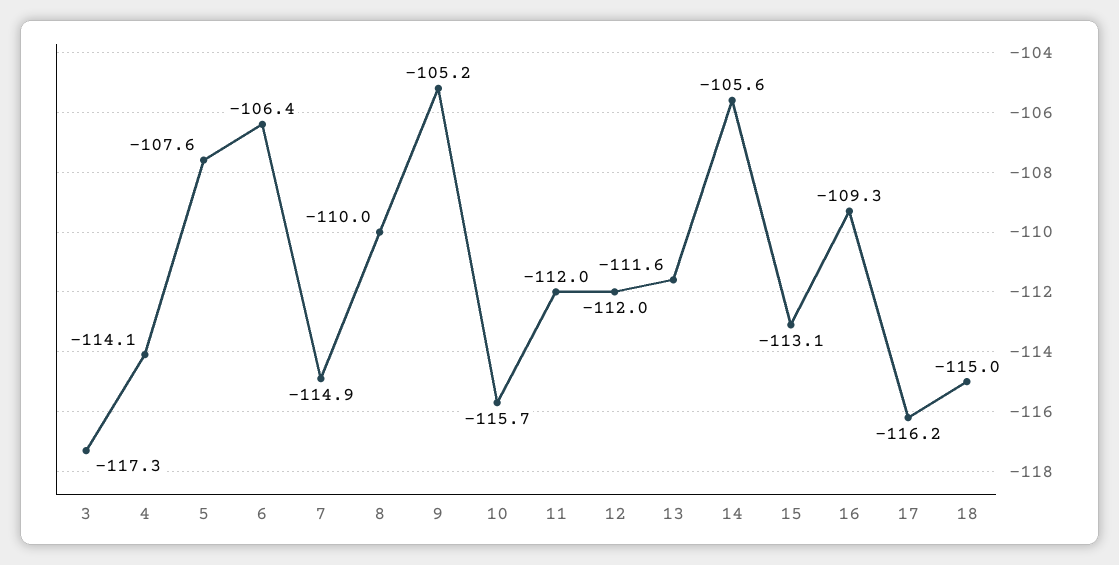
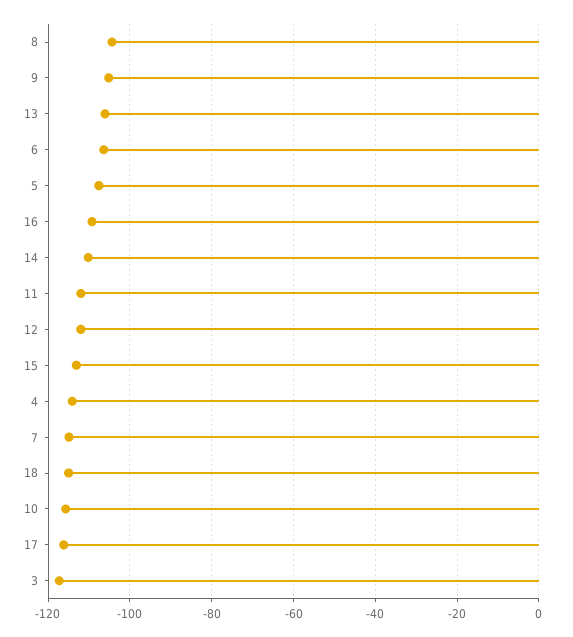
8: -110 -> -104
13: -111.6 -> -106
14: -105.6 -> -110

